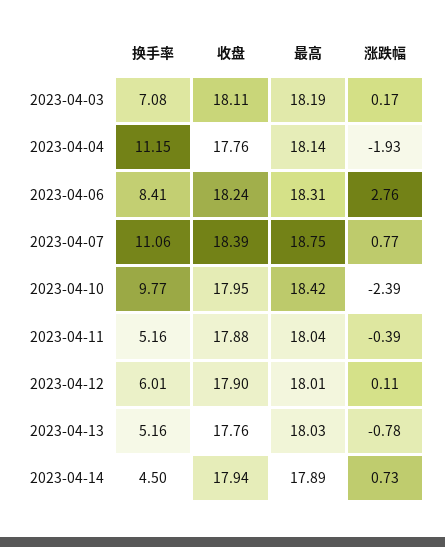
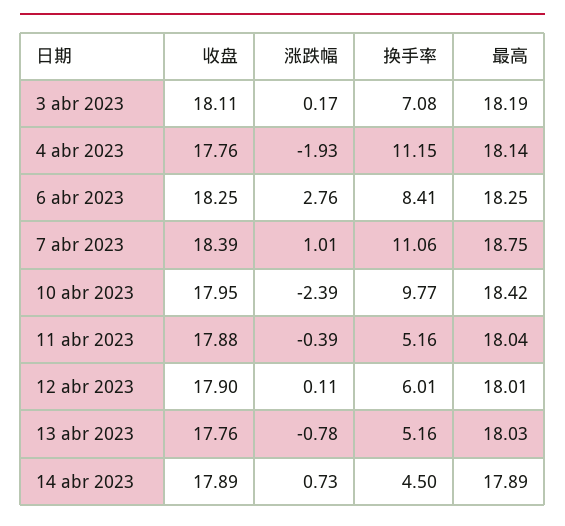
收盘, 2023-04-06: 18.24 -> 18.25
最高, 2023-04-06: 18.31 -> 18.25
涨跌幅, 2023-04-07: 0.77 -> 1.01
收盘, 2023-04-14: 17.94 -> 17.89

